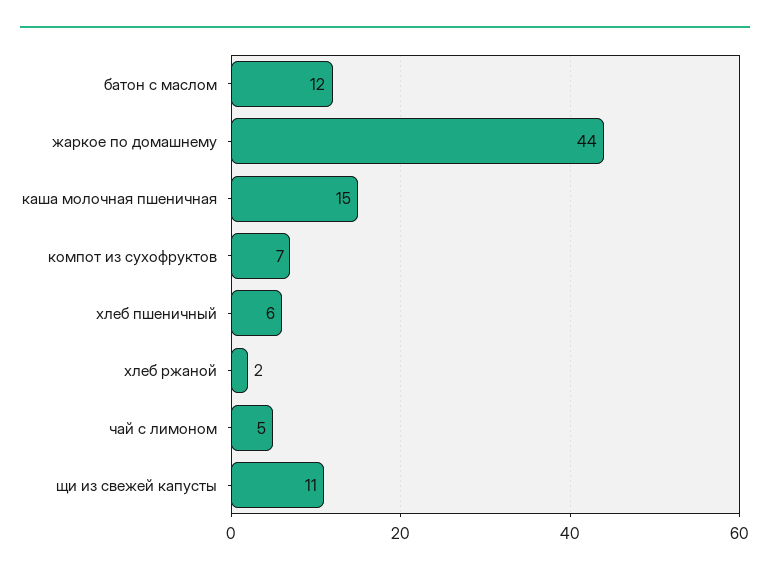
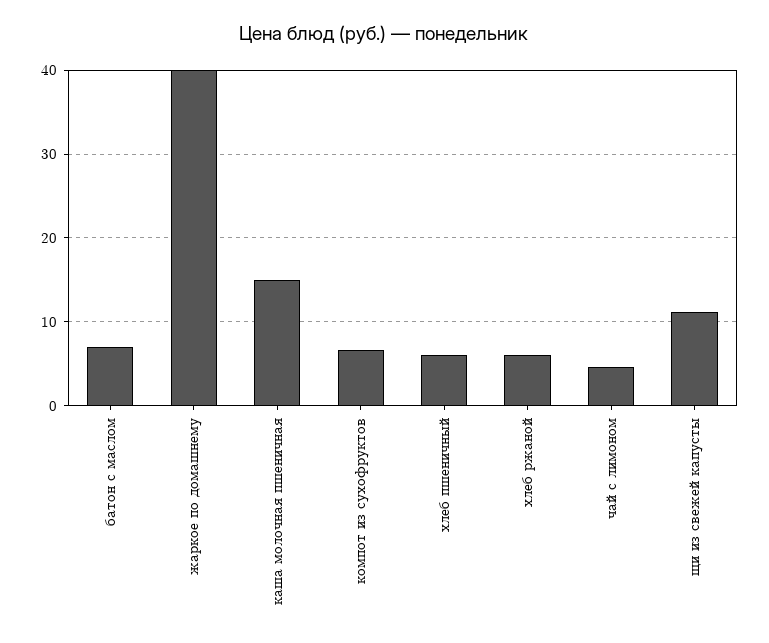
батон с маслом: 12 -> 7
жаркое по домашнему: 44 -> 40
хлеб ржаной: 2 -> 6

